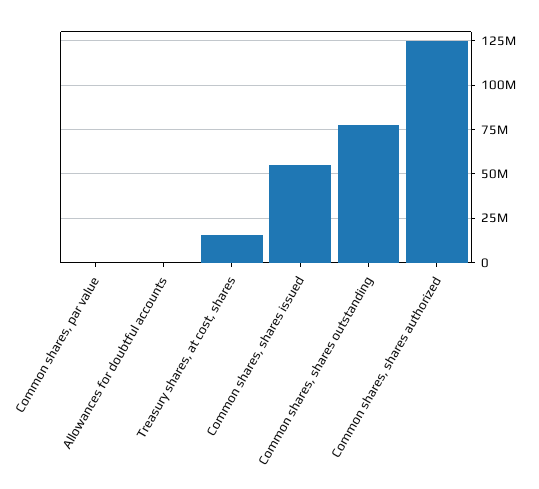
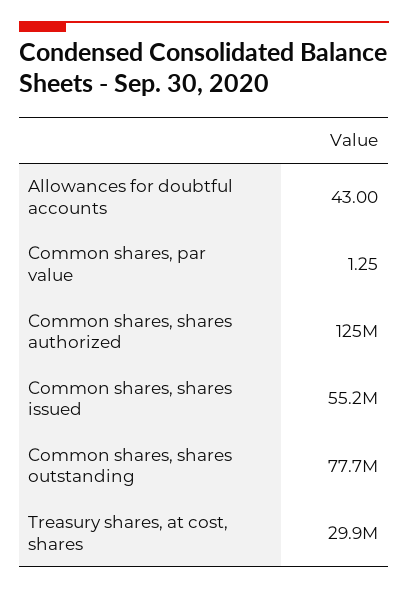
Treasury shares, at cost, shares: 15000000 -> 29900000

